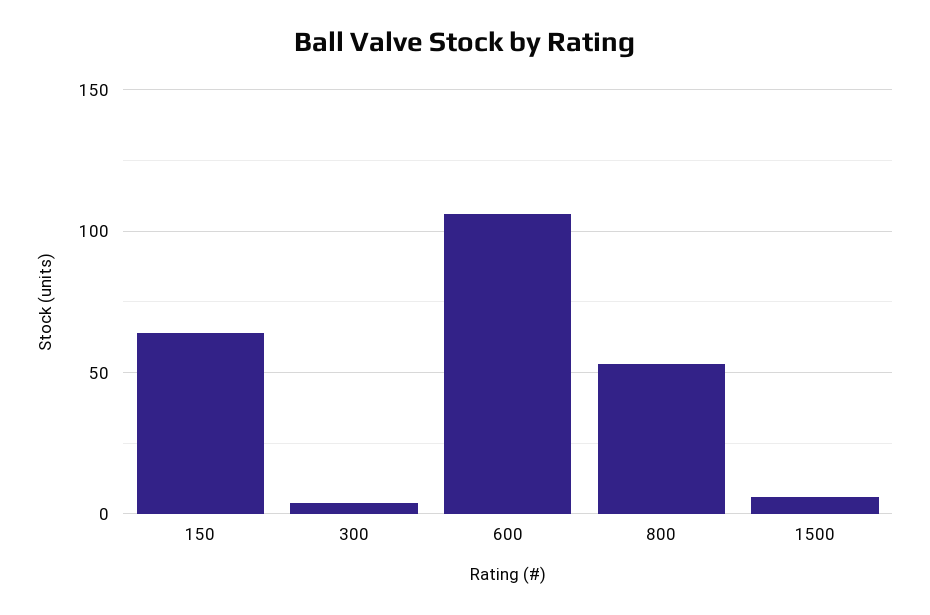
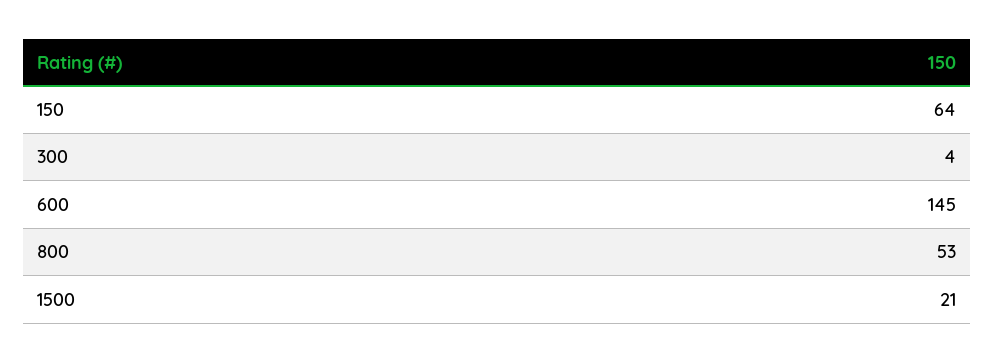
600: 105 -> 145
1500: 5 -> 21

